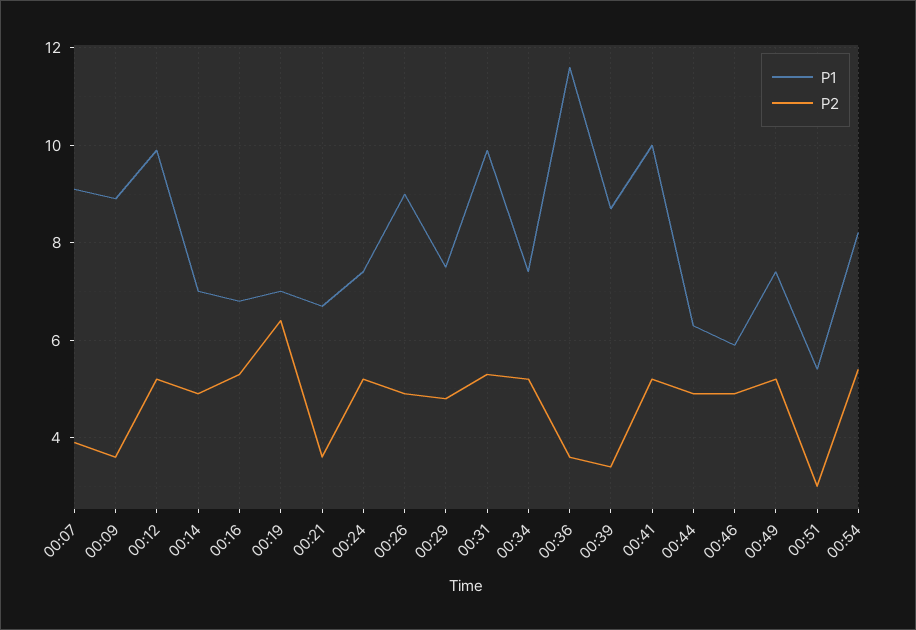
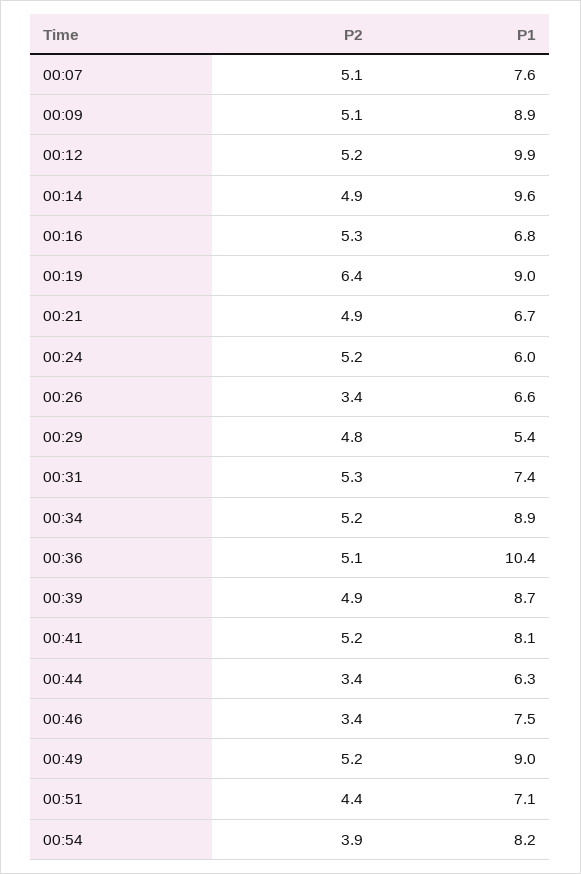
P1, 00:07: 9 -> 7.6
P2, 00:07: 4 -> 5.1
P2, 00:09: 3.5 -> 5.1
P1, 00:14: 7 -> 9.6
P1, 00:19: 7 -> 9
P2, 00:21: 3.5 -> 4.9
P1, 00:24: 7.5 -> 6
P1, 00:26: 9 -> 6.6
P2, 00:26: 5 -> 3.4
P1, 00:29: 7.5 -> 5.4
P1, 00:31: 10 -> 7.4
P1, 00:34: 7.5 -> 8.9
P1, 00:36: 11.5 -> 10.4
P2, 00:36: 3.5 -> 5.1
P2, 00:39: 3.5 -> 4.9
P1, 00:41: 10 -> 8.1
P2, 00:44: 5 -> 3.4
P1, 00:46: 6 -> 7.5
P2, 00:46: 5 -> 3.4
P1, 00:49: 7.5 -> 9
P1, 00:51: 5.5 -> 7.1
P2, 00:51: 3 -> 4.4
P2, 00:54: 5.5 -> 3.9

